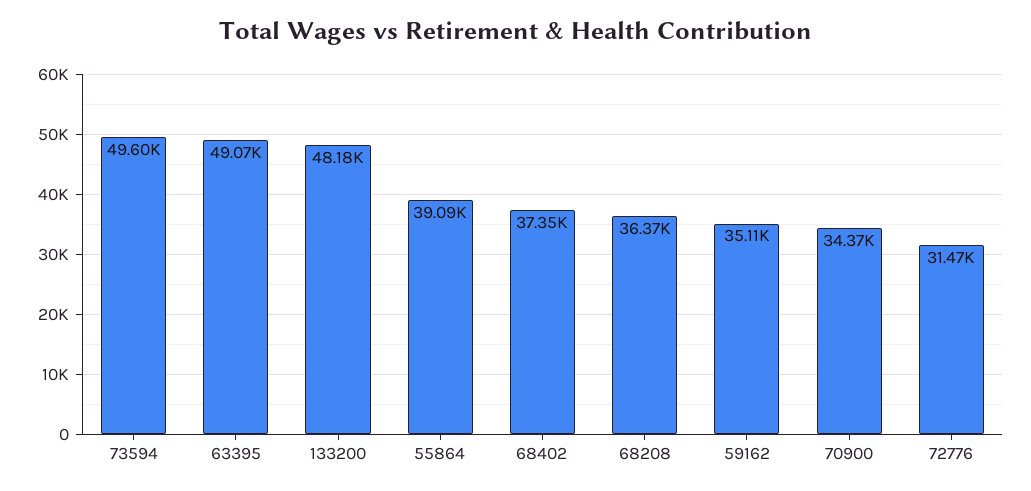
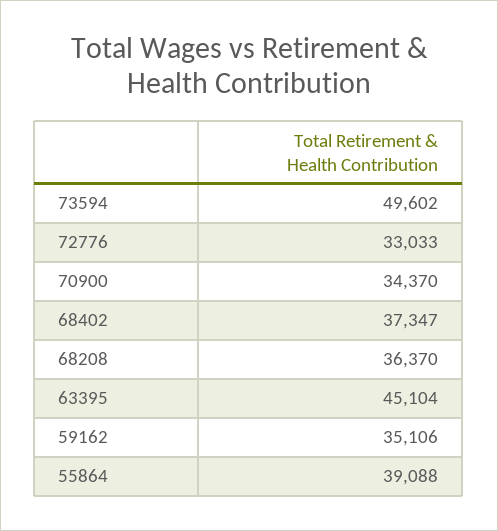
63395: 49070 -> 45104
133200: 48180 -> none
72776: 31470 -> 33033

